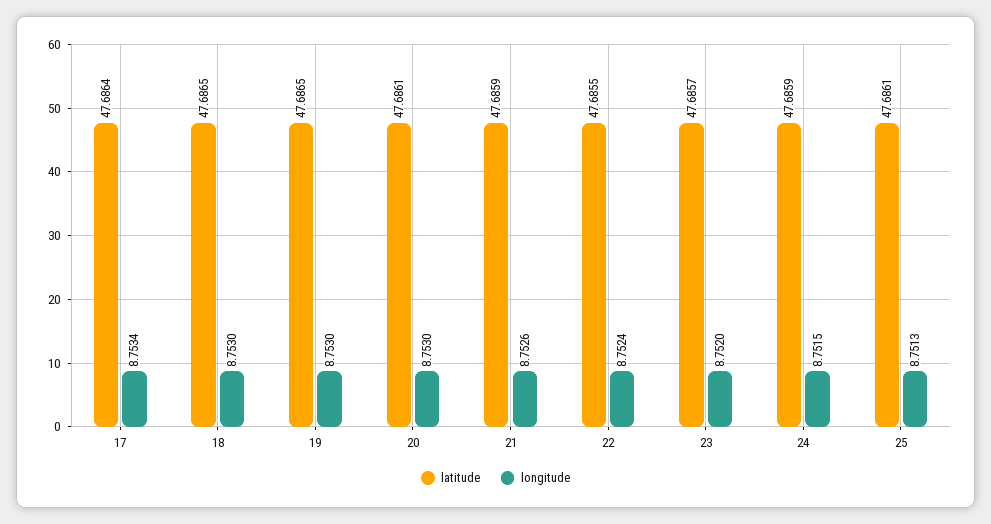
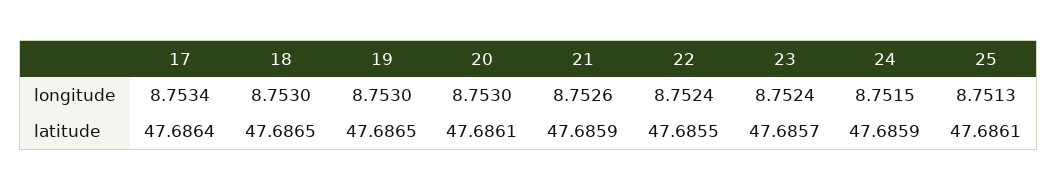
longitude, 23: 8.752 -> 8.7524

